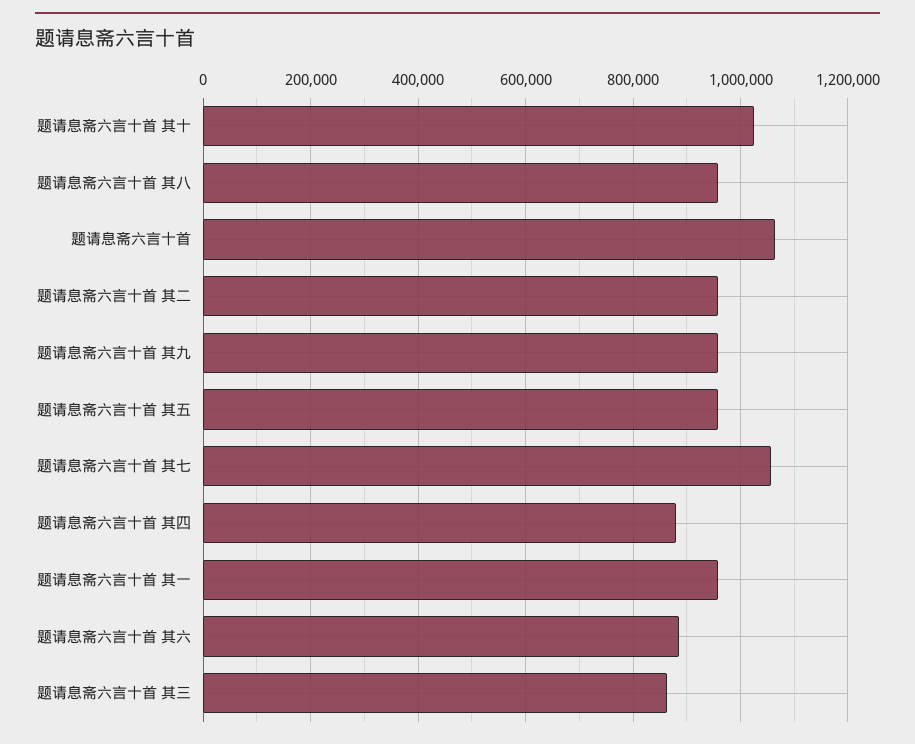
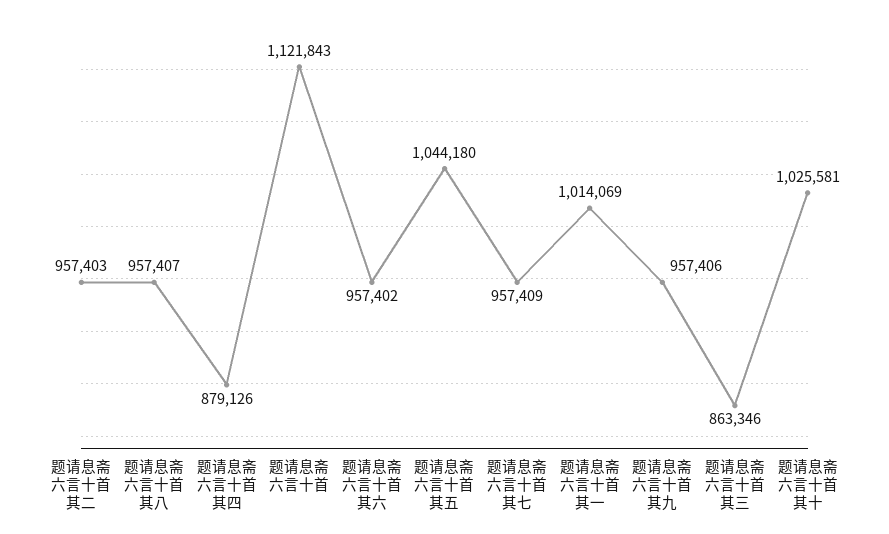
题请息斋六言十首: 1060000 -> 1121843
题请息斋六言十首 其五: 960000 -> 1044180
题请息斋六言十首 其七: 1060000 -> 957409
题请息斋六言十首 其一: 960000 -> 1014069
题请息斋六言十首 其六: 880000 -> 957402

